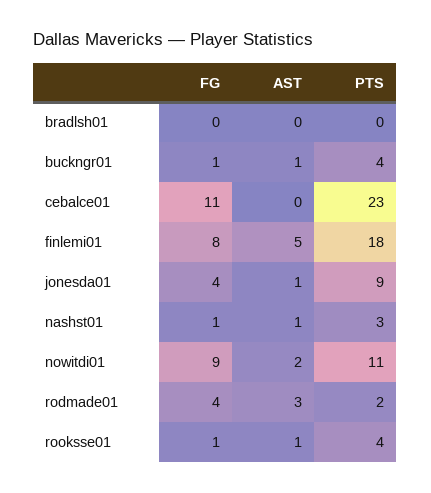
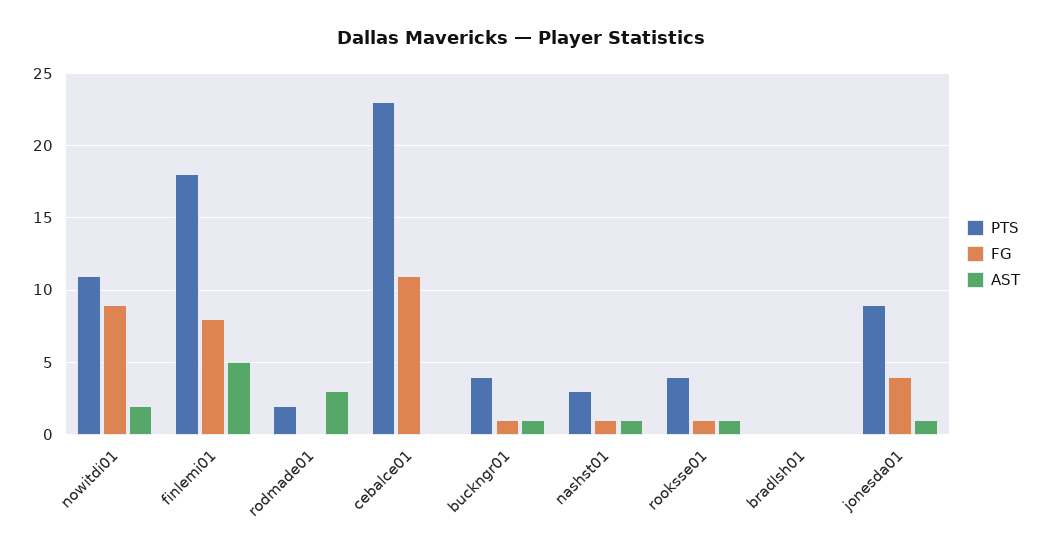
FG, rodmade01: 4 -> 0

